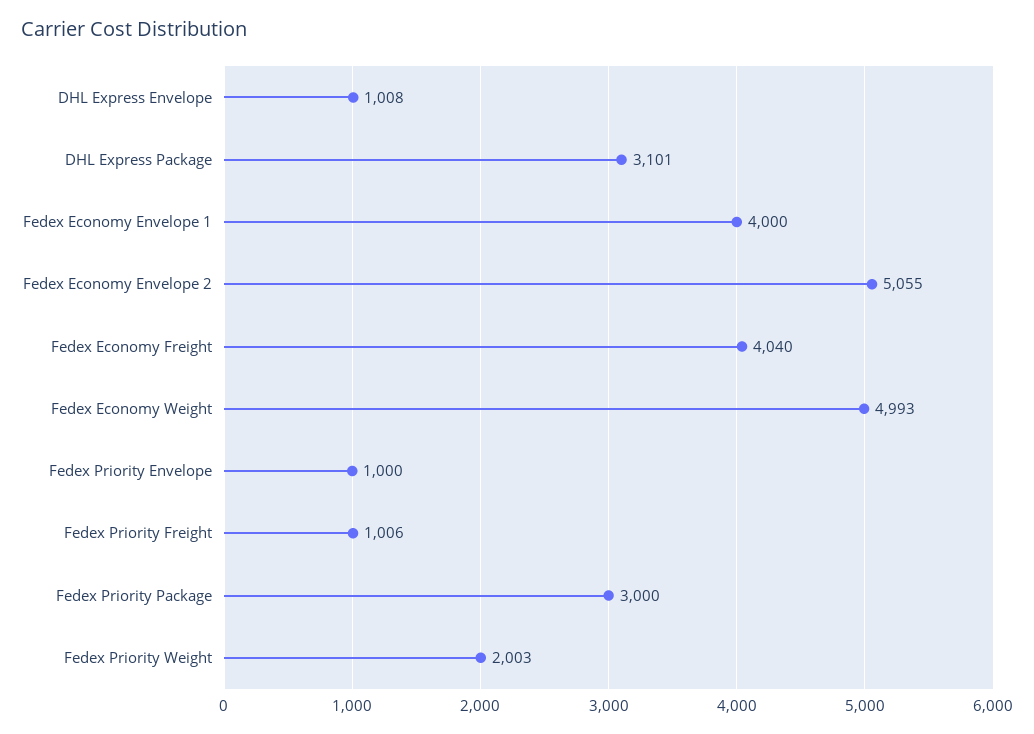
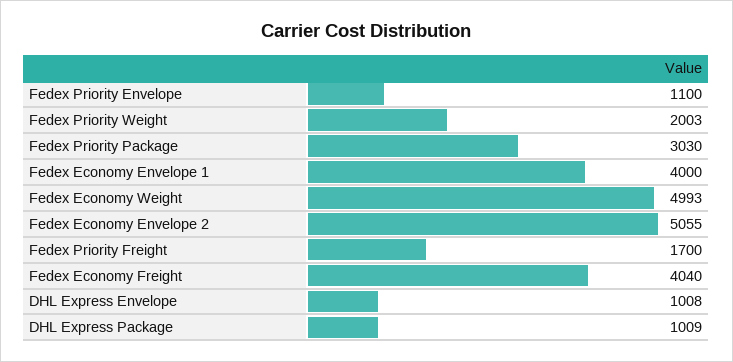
DHL Express Package: 3101 -> 1009
Fedex Priority Envelope: 1000 -> 1100
Fedex Priority Freight: 1006 -> 1700
Fedex Priority Package: 3000 -> 3030

